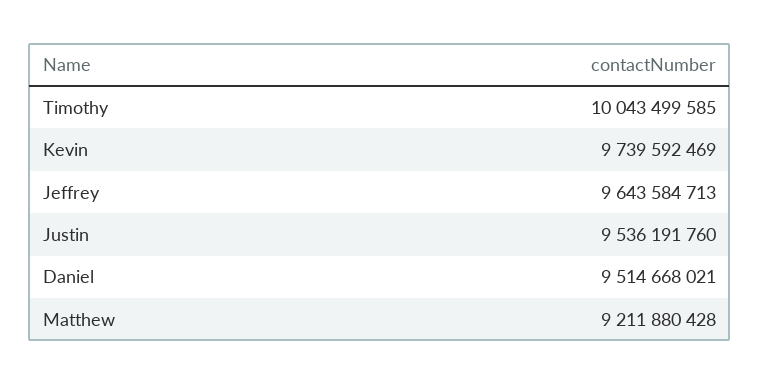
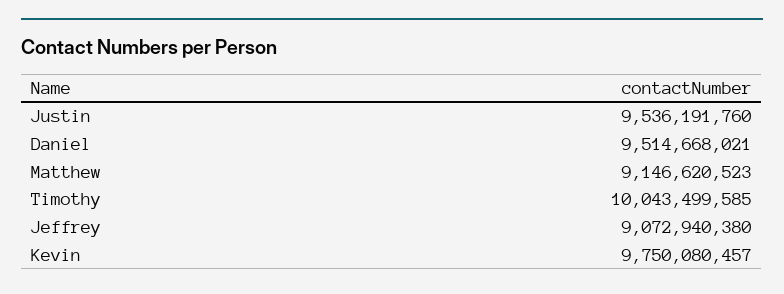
Kevin: 9739592469 -> 9750080457
Jeffrey: 9643584713 -> 9072940380
Matthew: 9211880428 -> 9146620523

